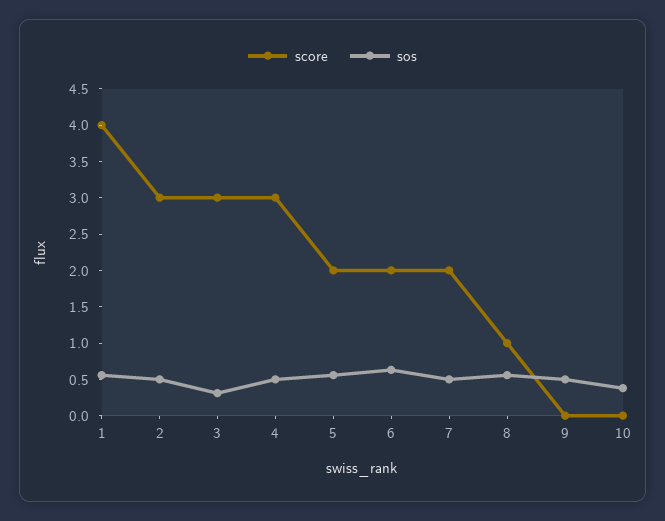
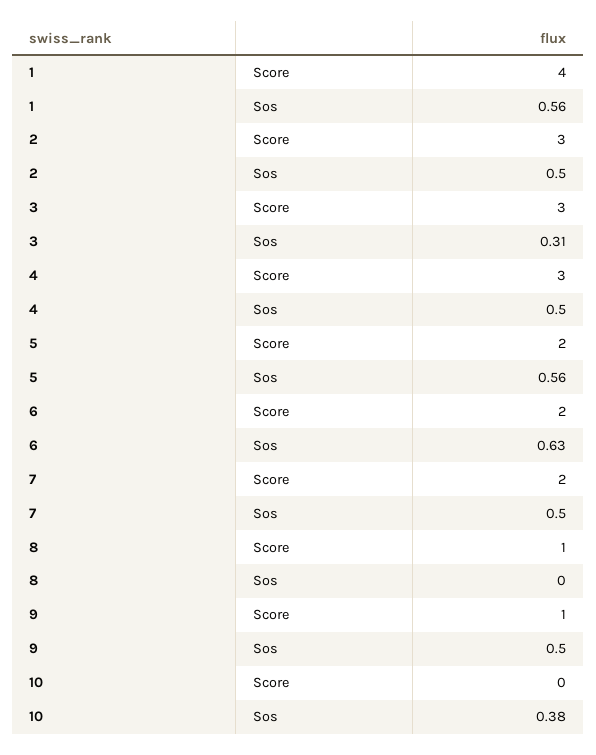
sos, 8: 0.5 -> 0
score, 9: 0 -> 1

